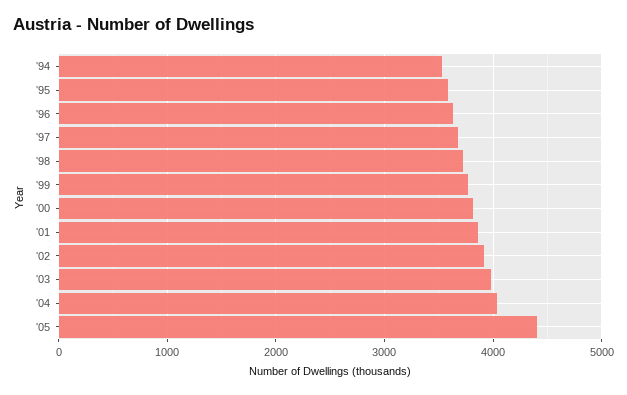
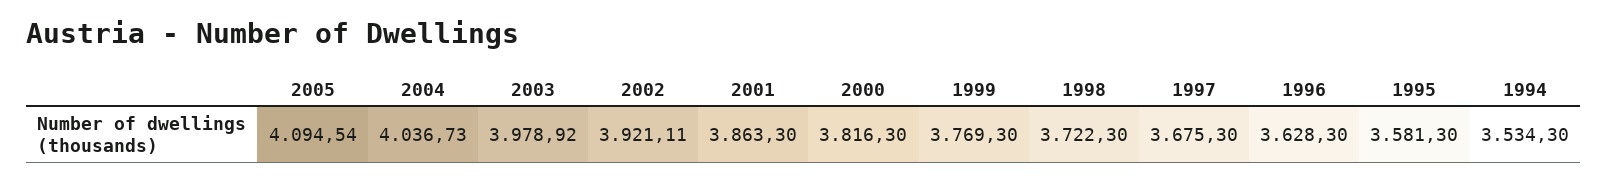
'05: 4400 -> 4094.54

